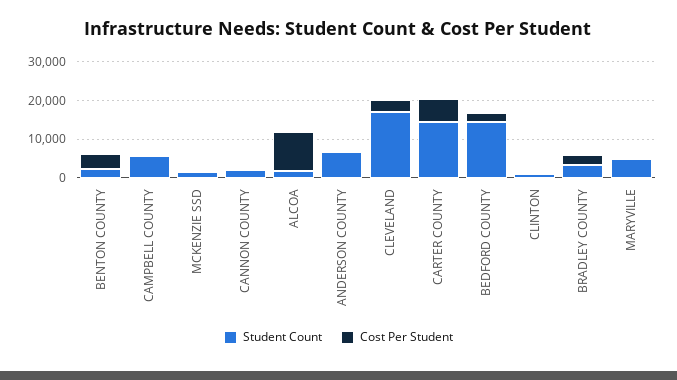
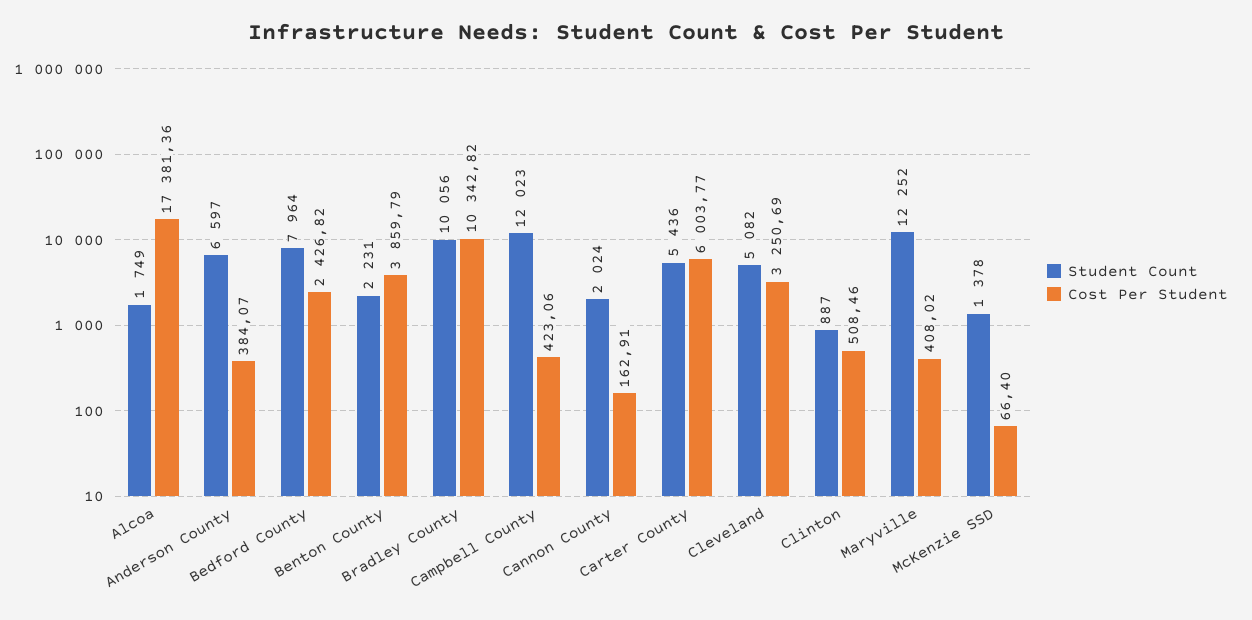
Student Count, CAMPBELL COUNTY: 5000 -> 12023
Cost Per Student, ALCOA: 10000 -> 17381.36
Student Count, CLEVELAND: 17500 -> 5082
Student Count, CARTER COUNTY: 15000 -> 5436
Student Count, BEDFORD COUNTY: 15000 -> 7964
Student Count, BRADLEY COUNTY: 2500 -> 10056
Cost Per Student, BRADLEY COUNTY: 2500 -> 10342.82
Student Count, MARYVILLE: 5000 -> 12252

